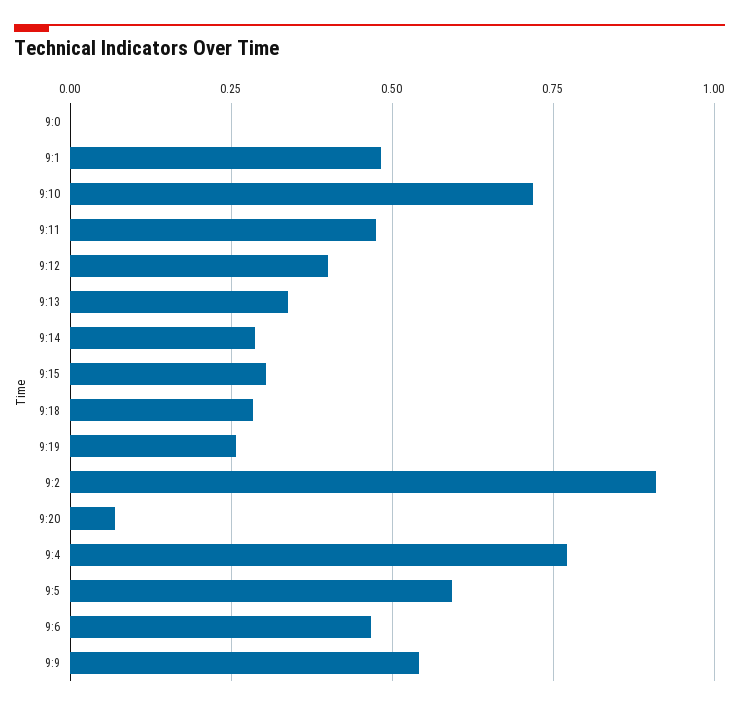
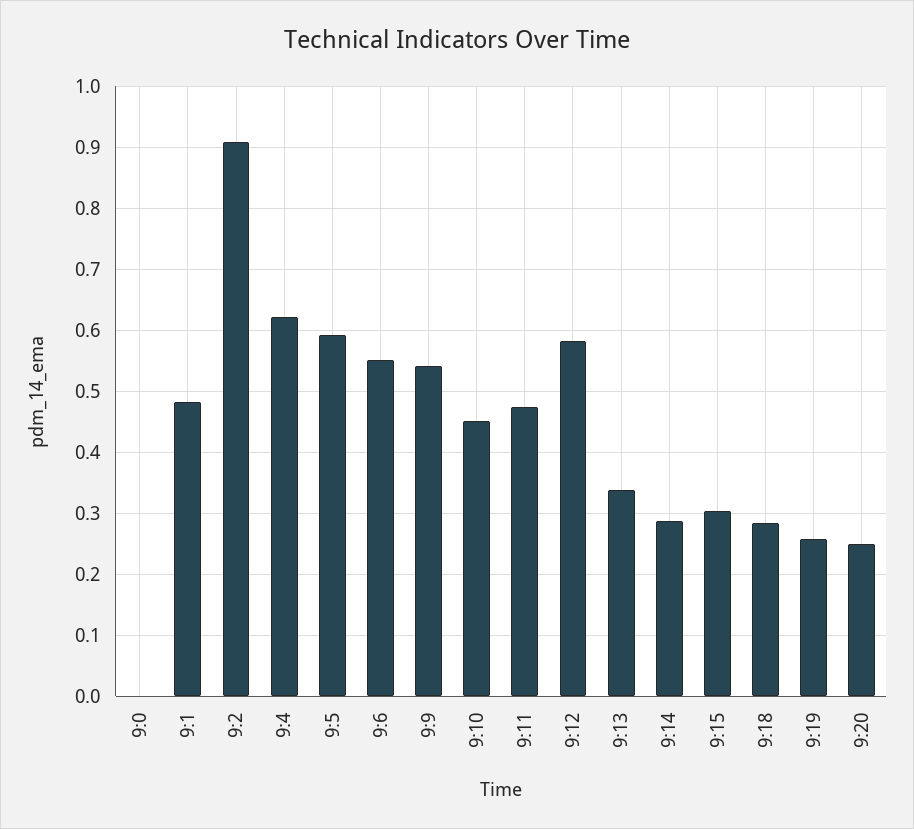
9:10: 0.725 -> 0.45
9:12: 0.4 -> 0.58
9:20: 0.075 -> 0.25
9:4: 0.775 -> 0.62
9:6: 0.475 -> 0.55

